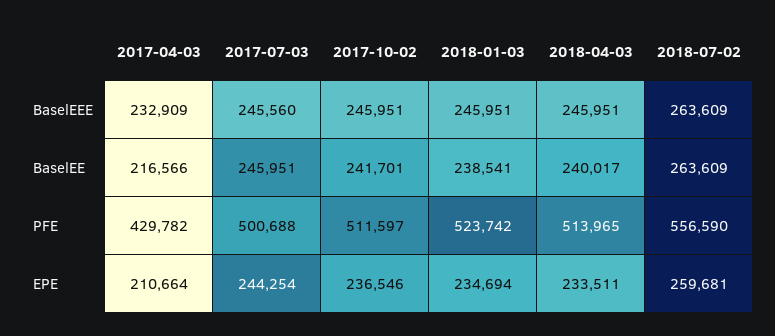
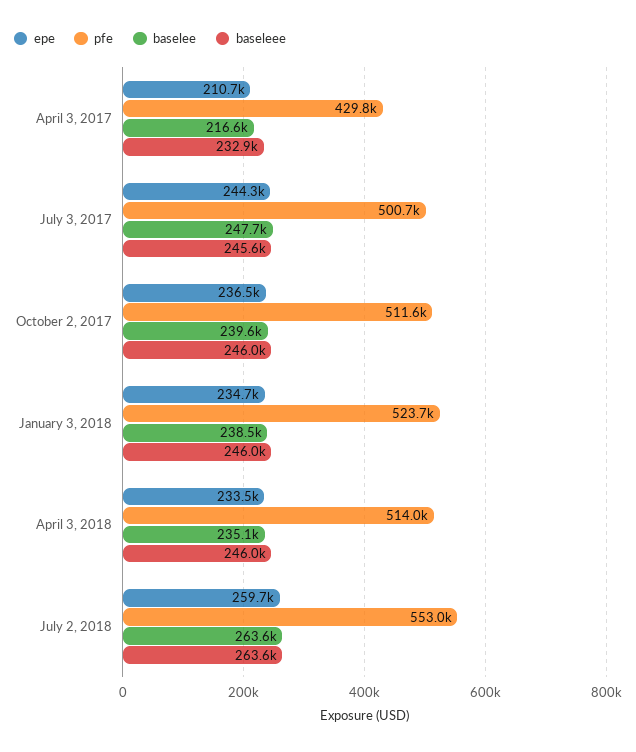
BaselEE, 2017-07-03: 245951 -> 247700
BaselEE, 2017-10-02: 241701 -> 239600
BaselEE, 2018-04-03: 240017 -> 235100
PFE, 2018-07-02: 556590 -> 553000

